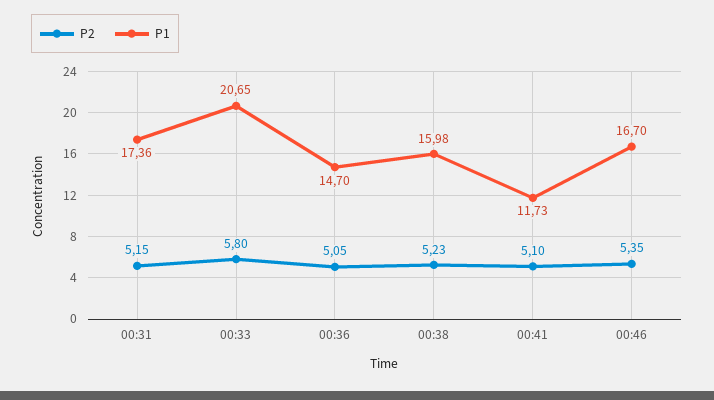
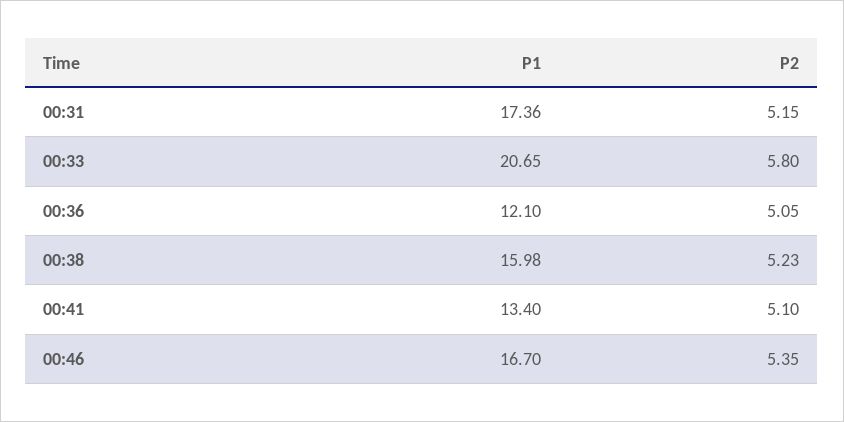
P1, 00:36: 14.7 -> 12.1
P1, 00:41: 11.73 -> 13.4

